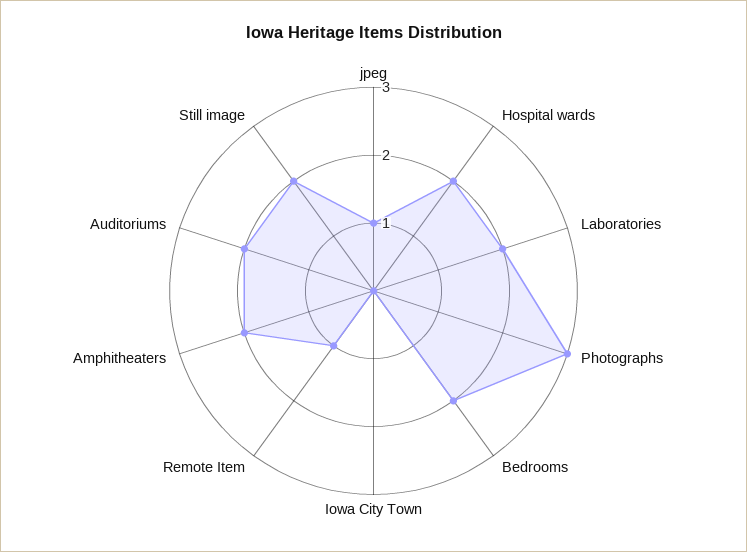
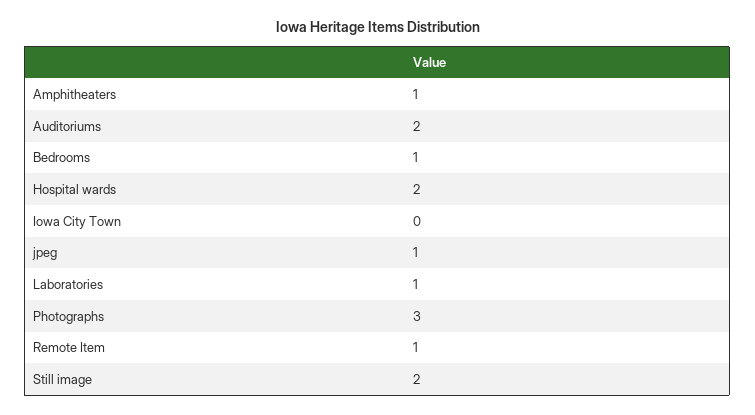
Laboratories: 2 -> 1
Bedrooms: 2 -> 1
Amphitheaters: 2 -> 1

